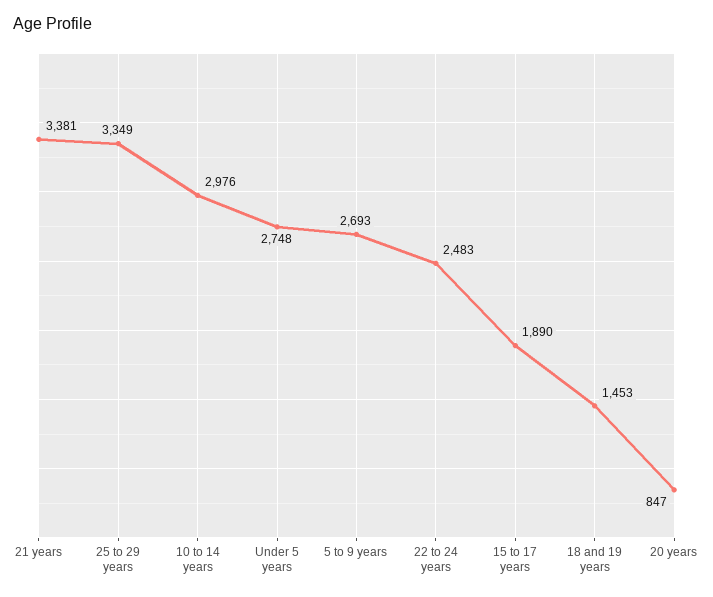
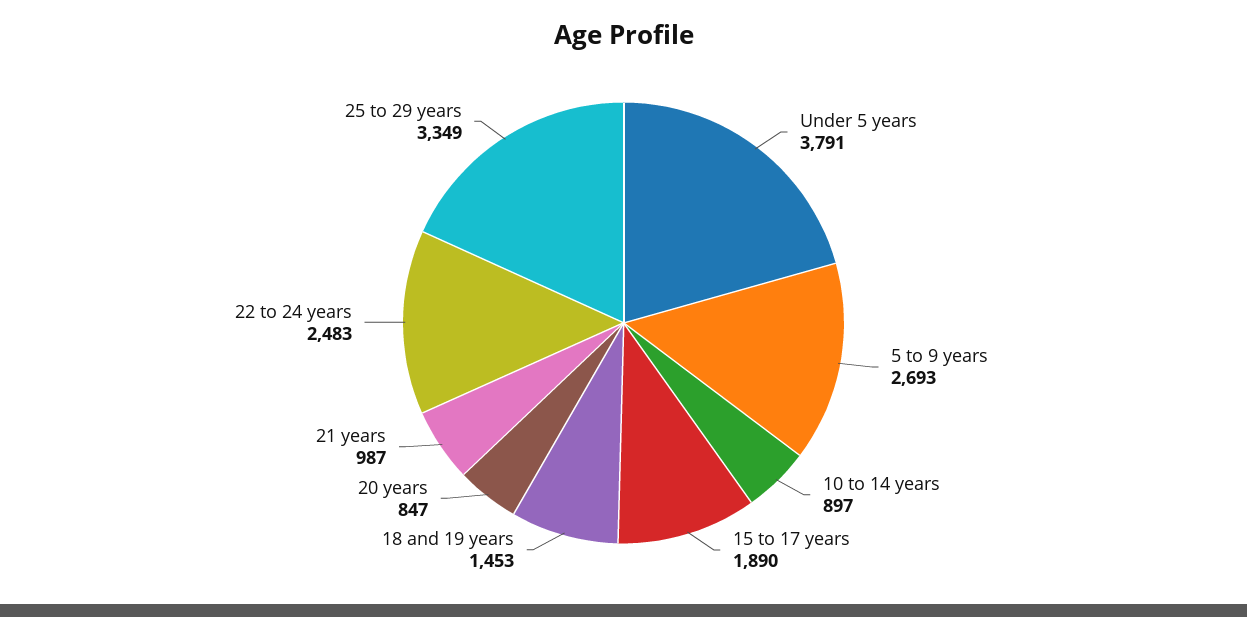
21 years: 3381 -> 987
10 to 14 years: 2976 -> 897
Under 5 years: 2748 -> 3791

